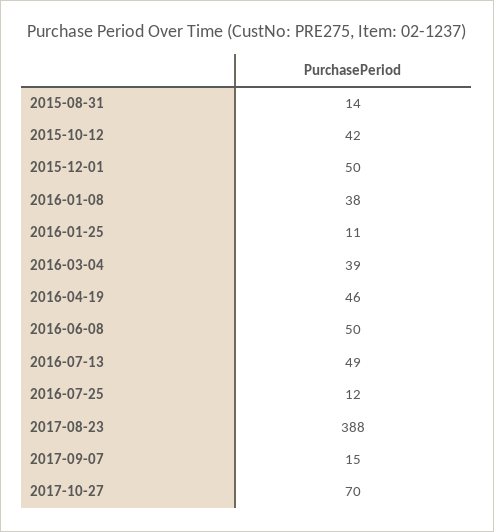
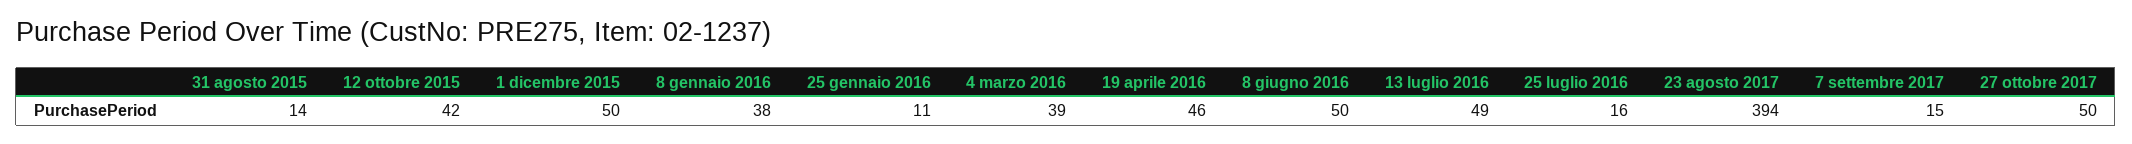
2016-07-25: 12 -> 16
2017-08-23: 388 -> 394
2017-10-27: 70 -> 50

